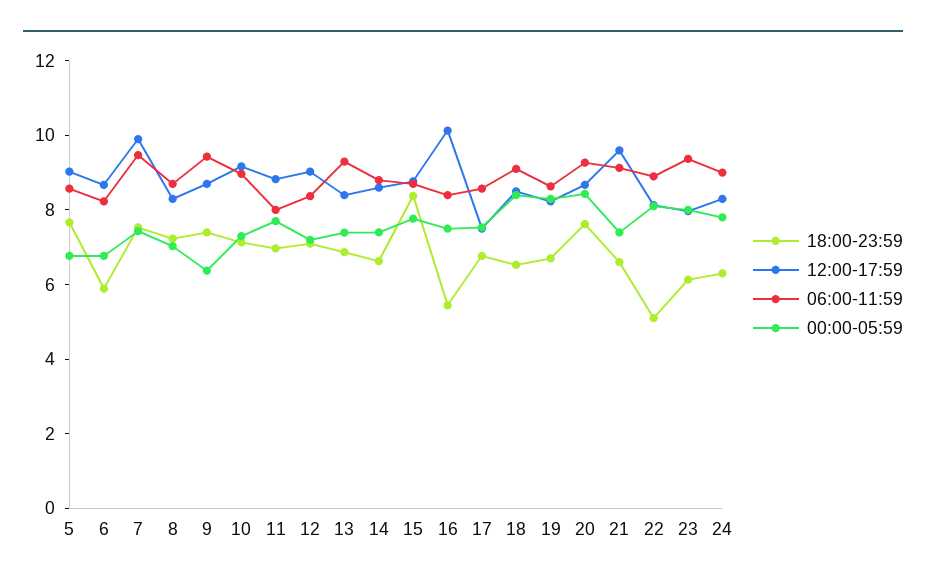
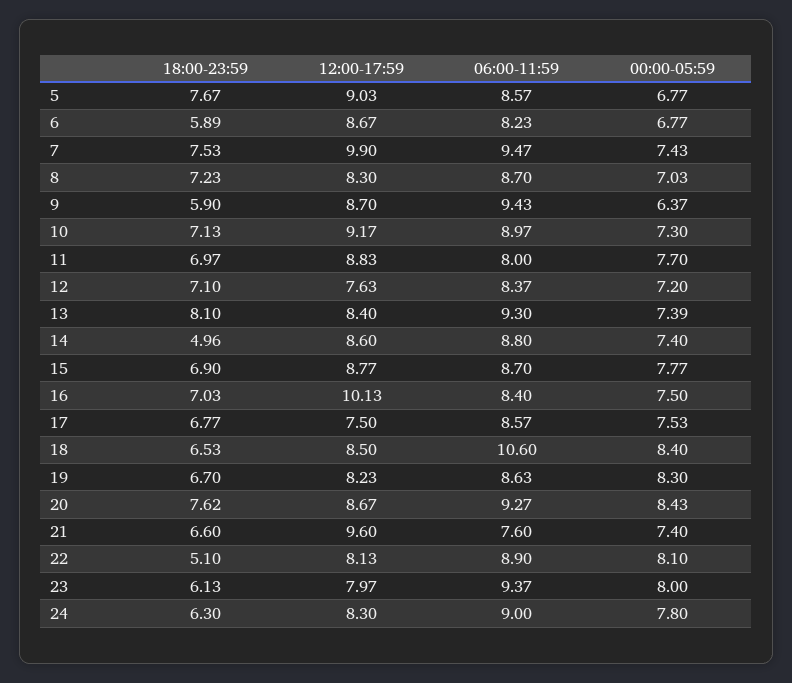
18:00-23:59, 9: 7.5 -> 5.9
12:00-17:59, 12: 9 -> 7.63
18:00-23:59, 13: 7 -> 8.1
18:00-23:59, 14: 6.5 -> 4.96
18:00-23:59, 15: 8.5 -> 6.9
18:00-23:59, 16: 5.5 -> 7.03
06:00-11:59, 18: 9 -> 10.6
06:00-11:59, 21: 9 -> 7.6

